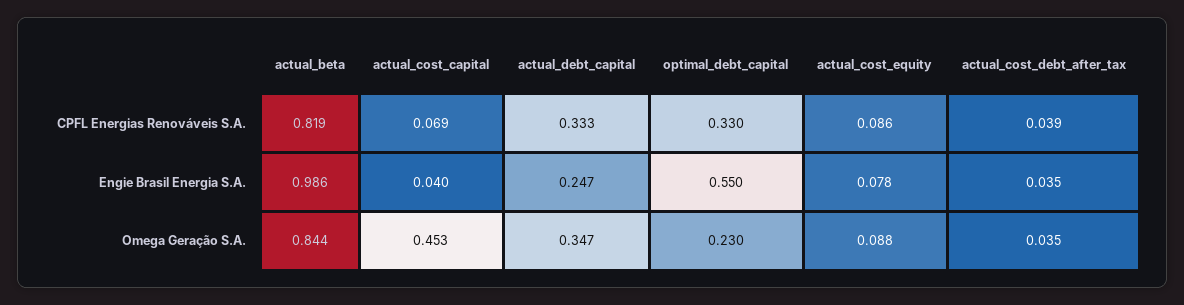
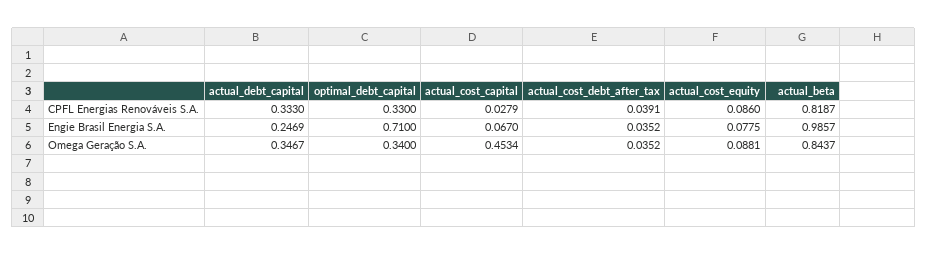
actual_cost_capital, CPFL Energias Renováveis S.A.: 0.069 -> 0.0279
actual_cost_capital, Engie Brasil Energia S.A.: 0.04 -> 0.067
optimal_debt_capital, Engie Brasil Energia S.A.: 0.55 -> 0.71
optimal_debt_capital, Omega Geração S.A.: 0.23 -> 0.34

